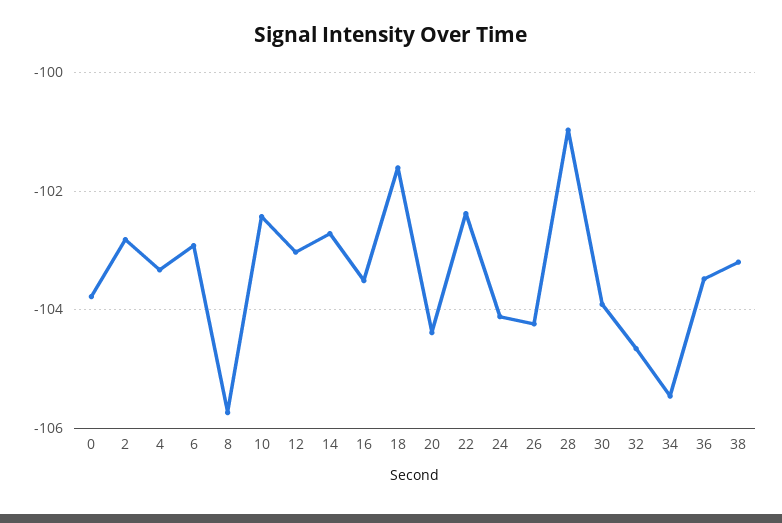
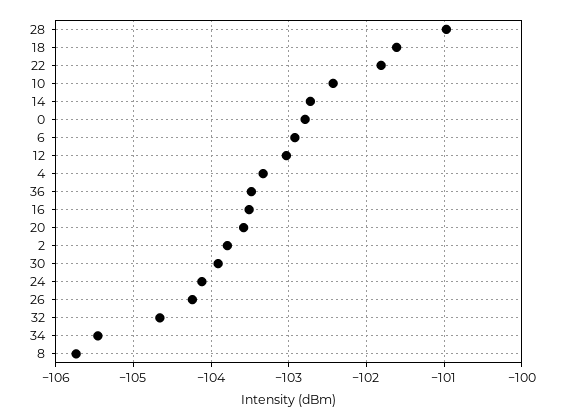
0: -103.8 -> -102.8
2: -102.8 -> -103.8
20: -104.4 -> -103.6
22: -102.4 -> -101.8
38: -103.2 -> none

